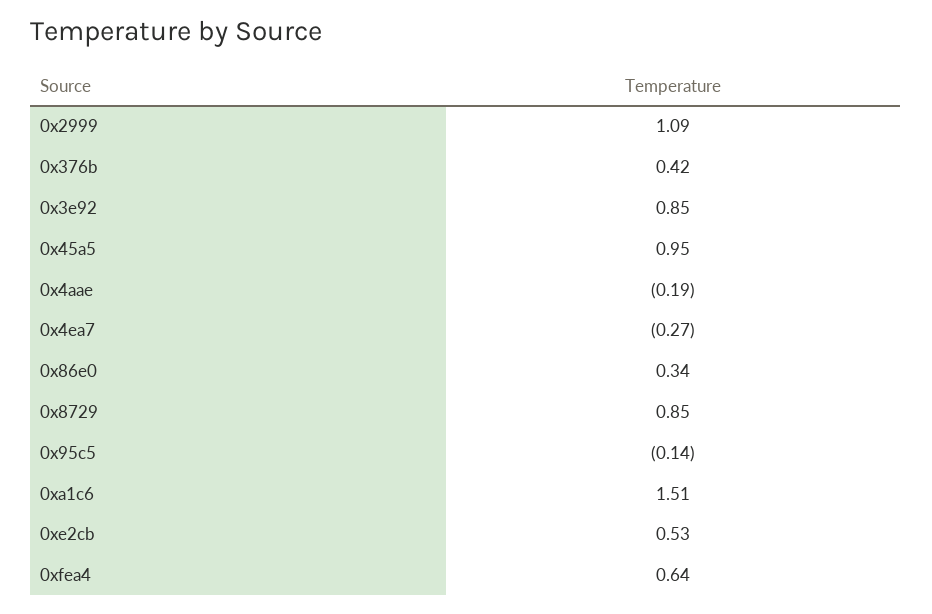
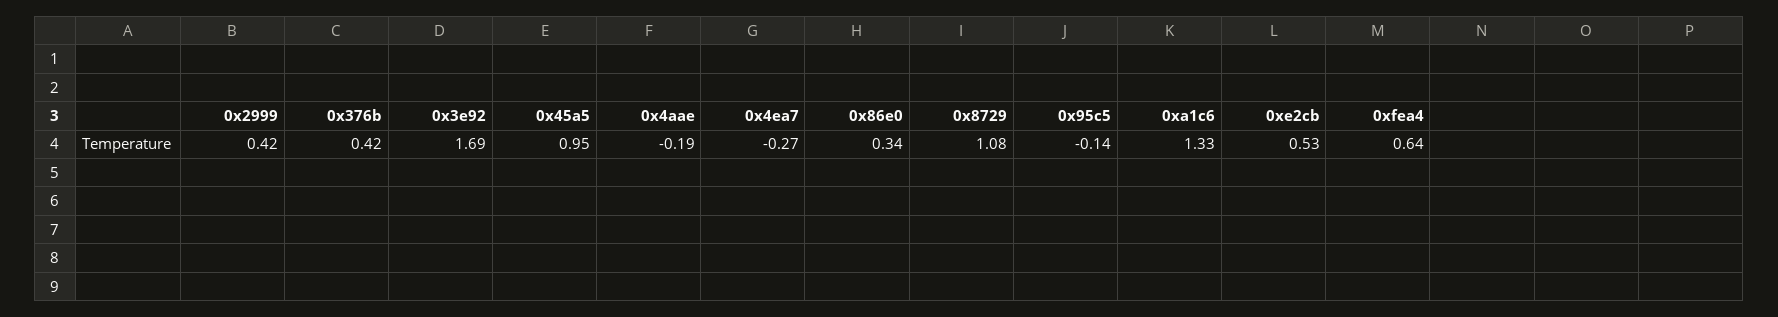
0x2999: 1.09 -> 0.42
0x3e92: 0.85 -> 1.69
0x8729: 0.85 -> 1.08
0xa1c6: 1.51 -> 1.33

